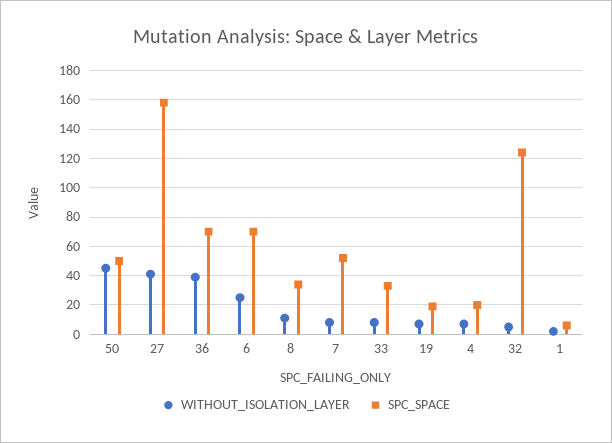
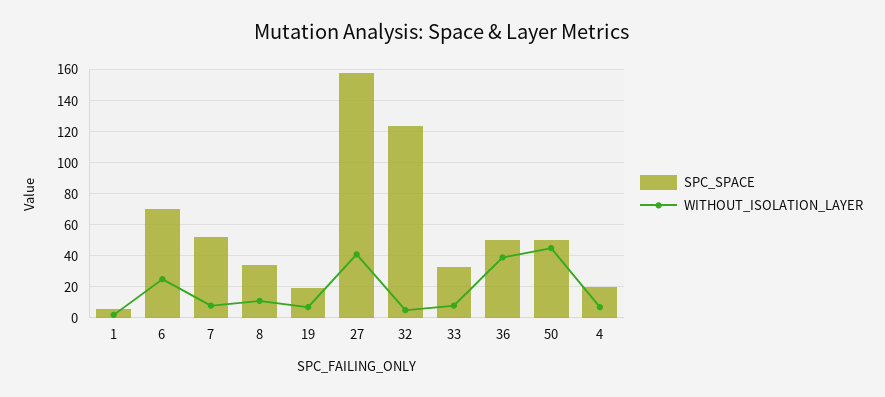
SPC_SPACE, 36: 70 -> 50

